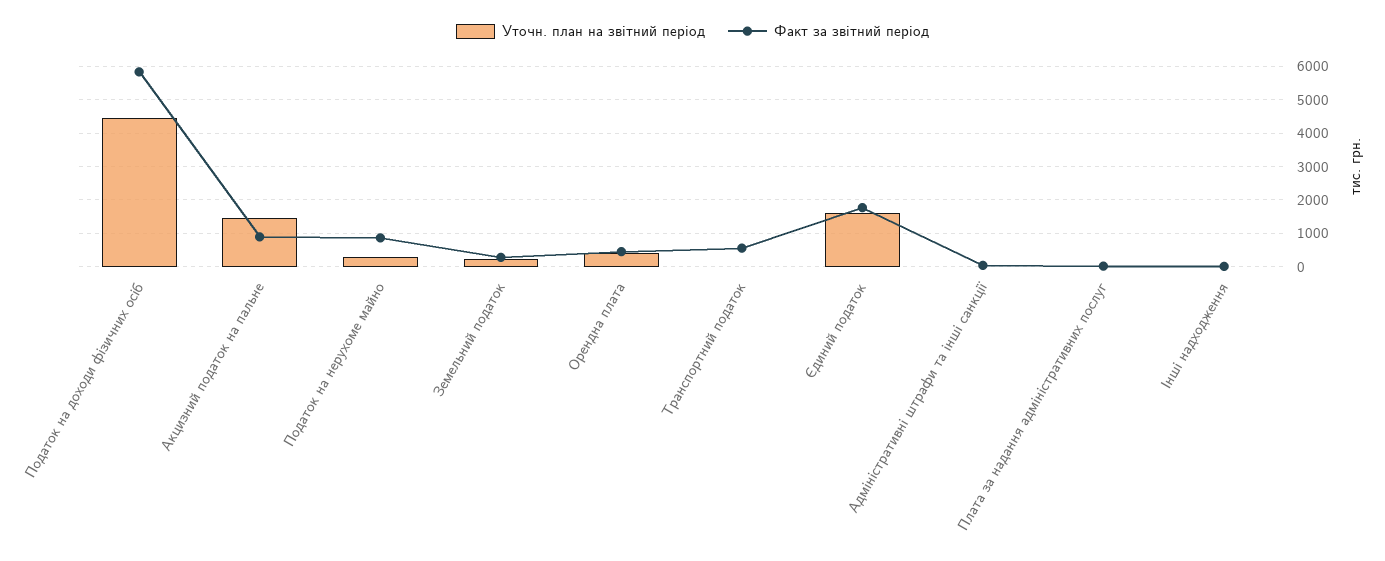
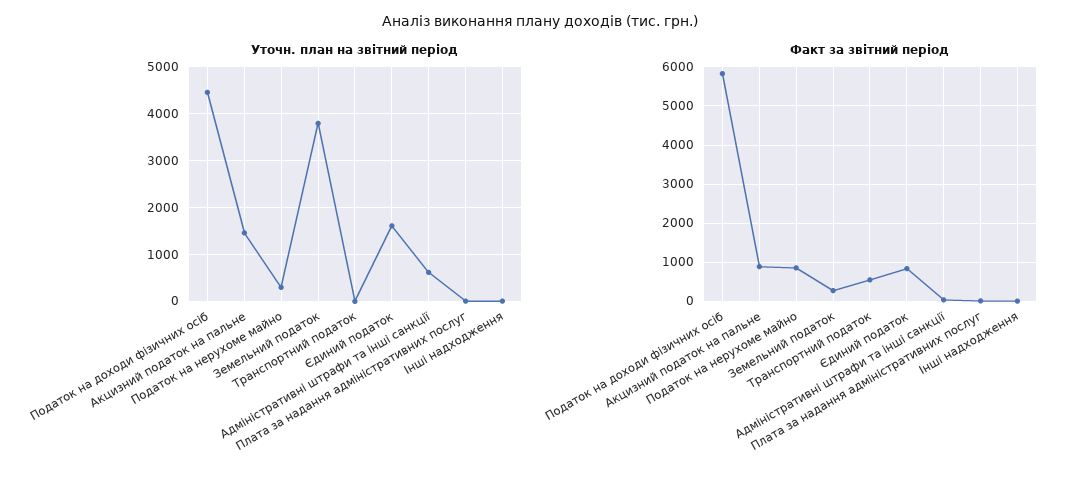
Уточн. план на звітний період, Земельний податок: 200 -> 3800
Уточн. план на звітний період, Орендна плата: 400 -> none
Факт за звітний період, Орендна плата: 400 -> none
Факт за звітний період, Єдиний податок: 1800 -> 800
Уточн. план на звітний період, Адміністративні штрафи та інші санкції: 0 -> 600

